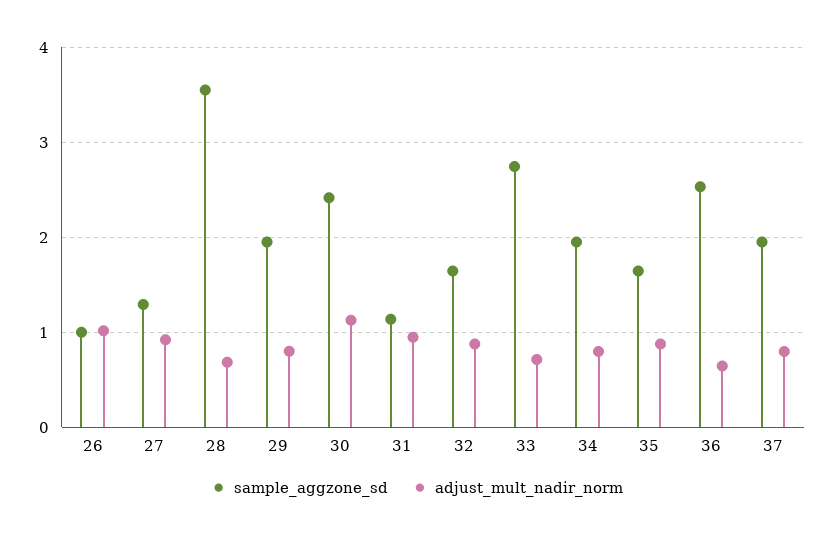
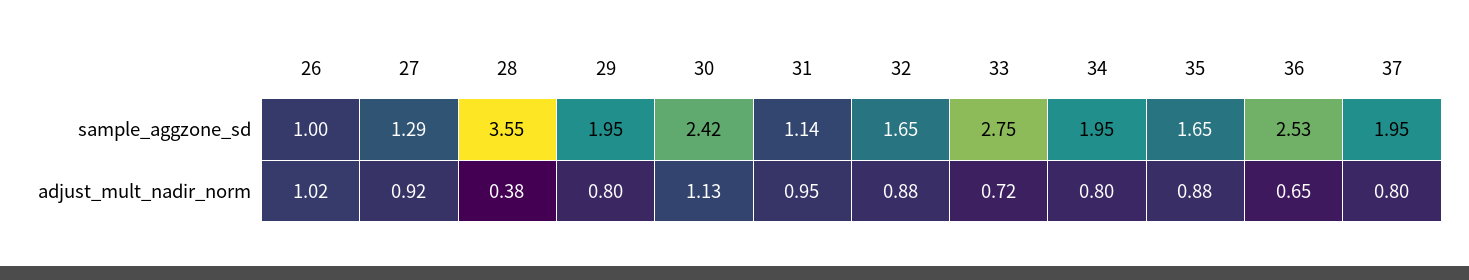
adjust_mult_nadir_norm, 28: 0.7 -> 0.38

